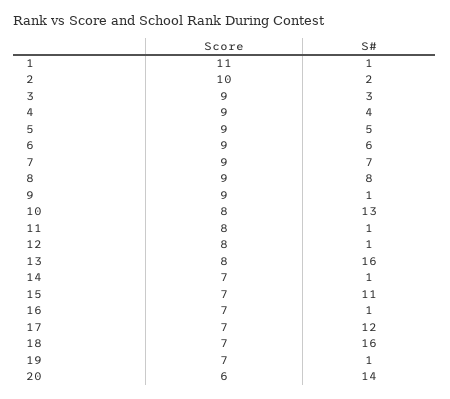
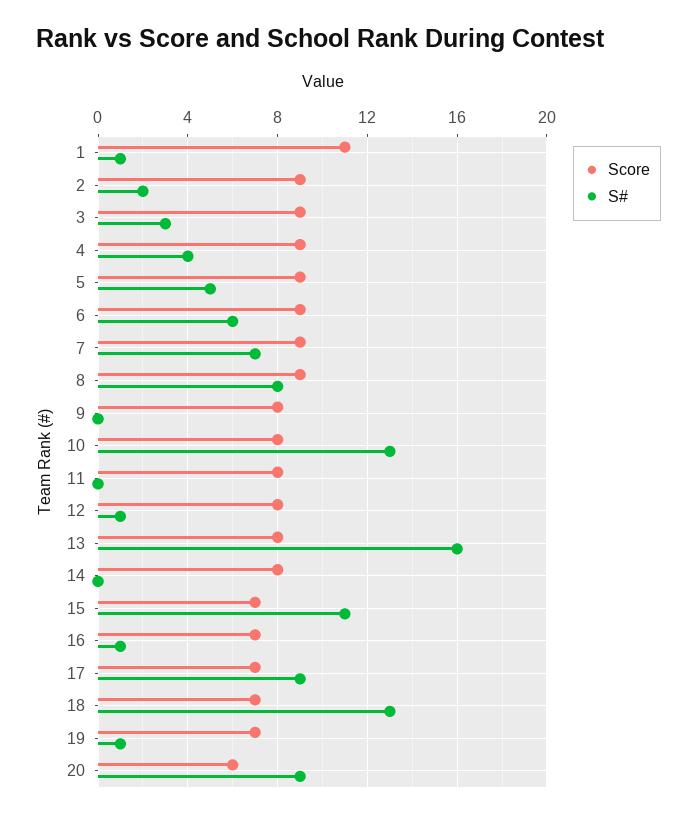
Score, 2: 10 -> 9
Score, 9: 9 -> 8
S#, 9: 1 -> 0
S#, 11: 1 -> 0
Score, 14: 7 -> 8
S#, 14: 1 -> 0
S#, 17: 12 -> 9
S#, 18: 16 -> 13
S#, 20: 14 -> 9

